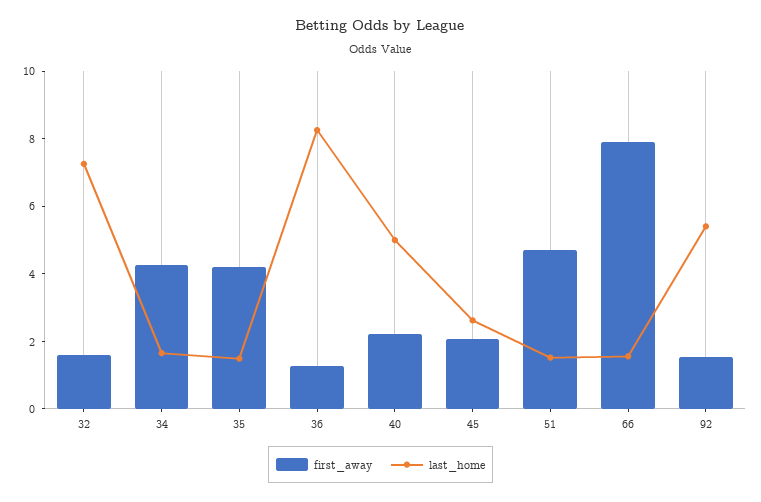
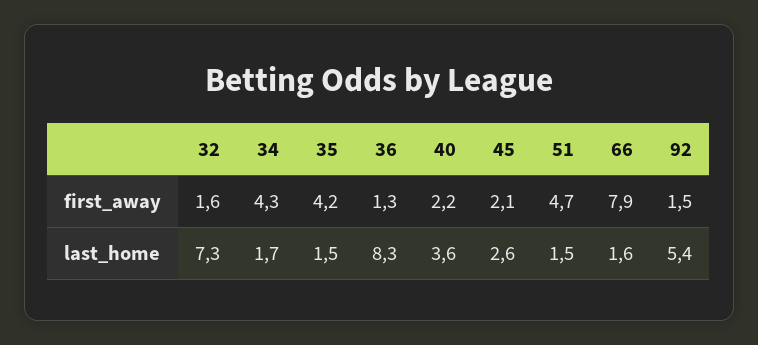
last_home, 40: 5 -> 3.6

